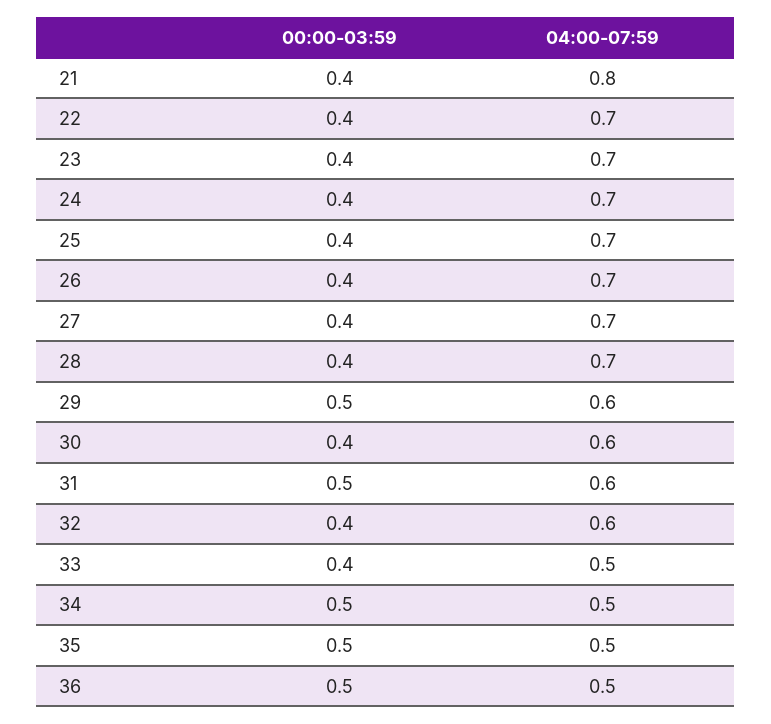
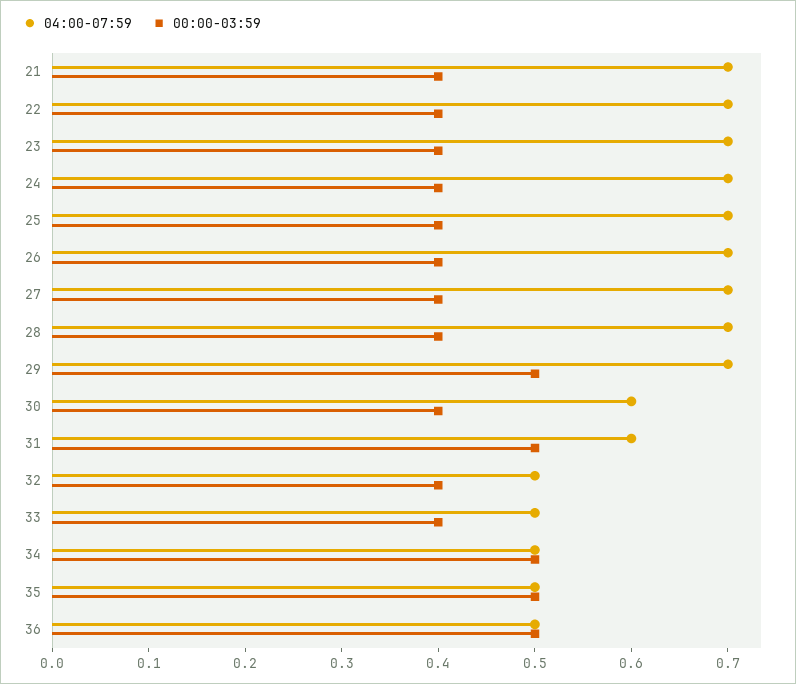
04:00-07:59, 21: 0.8 -> 0.7
04:00-07:59, 29: 0.6 -> 0.7
04:00-07:59, 32: 0.6 -> 0.5

